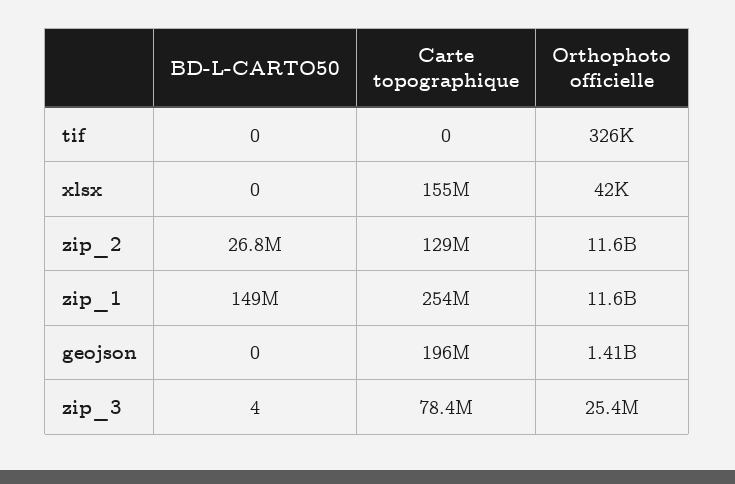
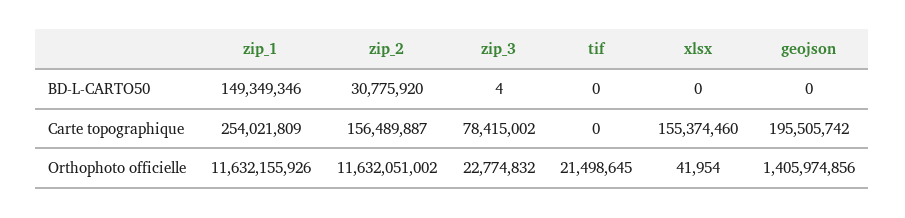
Orthophoto officielle, tif: 326000 -> 21498645
BD-L-CARTO50, zip_2: 26800000 -> 30775920
Carte topographique, zip_2: 129000000 -> 156489887
Orthophoto officielle, zip_3: 25400000 -> 22774832

